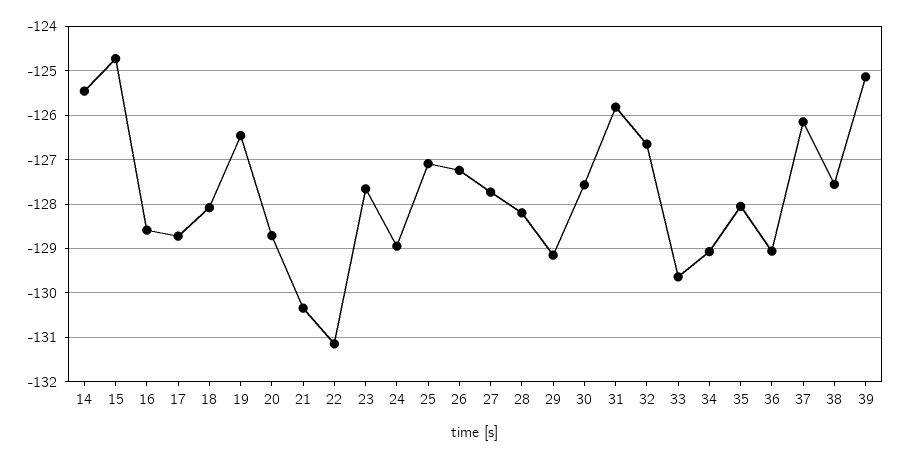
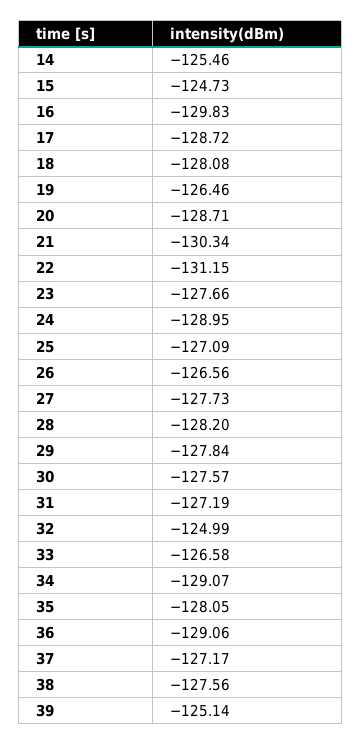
16: -128.6 -> -129.83
26: -127.2 -> -126.56
29: -129.2 -> -127.84
31: -125.8 -> -127.19
32: -126.6 -> -124.99
33: -129.6 -> -126.58
37: -126.2 -> -127.17

